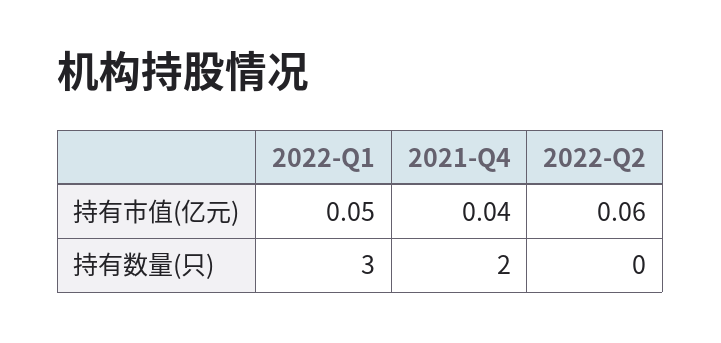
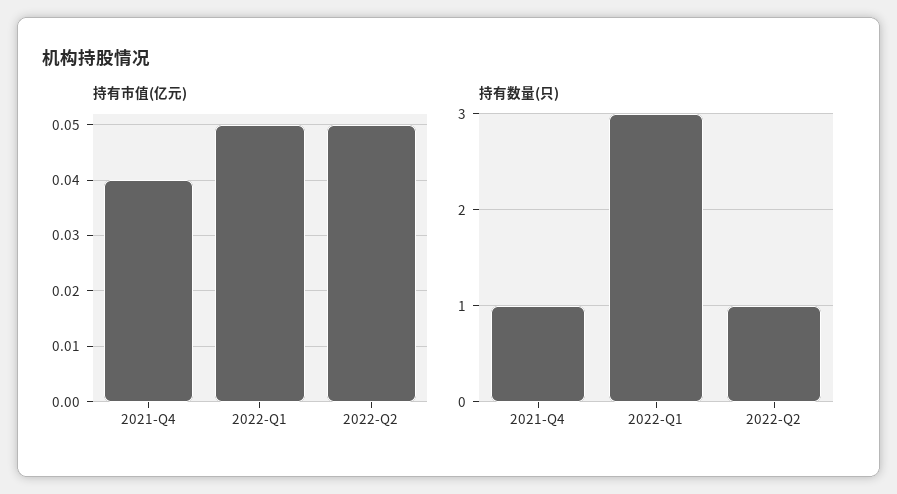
持有市值(亿元), 2022-Q2: 0.06 -> 0.05
持有数量(只), 2021-Q4: 2 -> 1
持有数量(只), 2022-Q2: 0 -> 1

